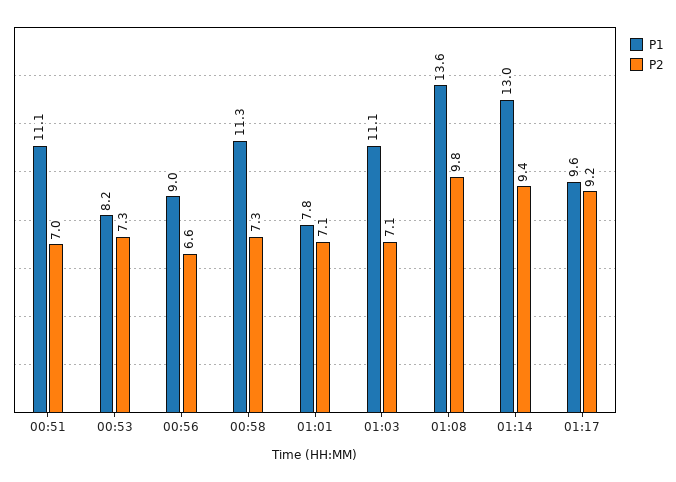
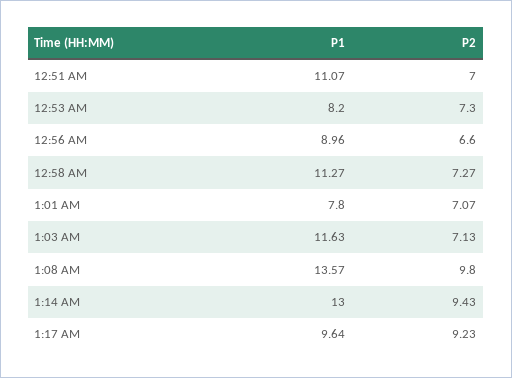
P1, 01:03: 11.1 -> 11.63

